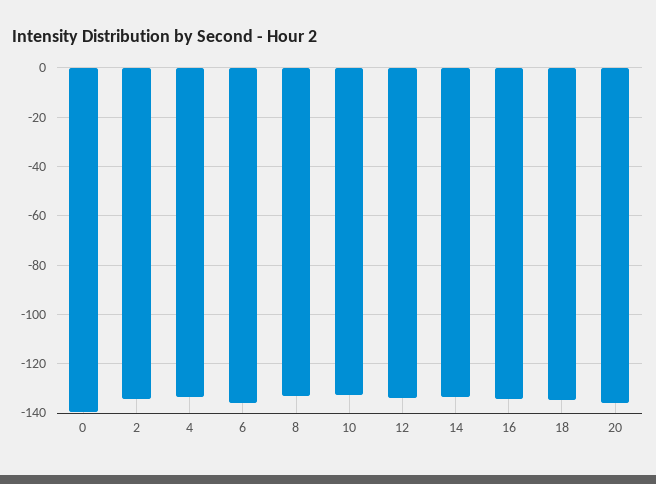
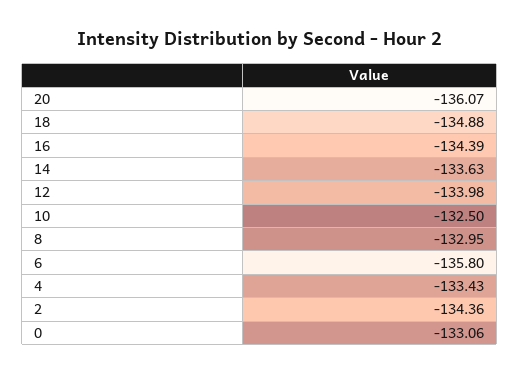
0: -140 -> -133.06

